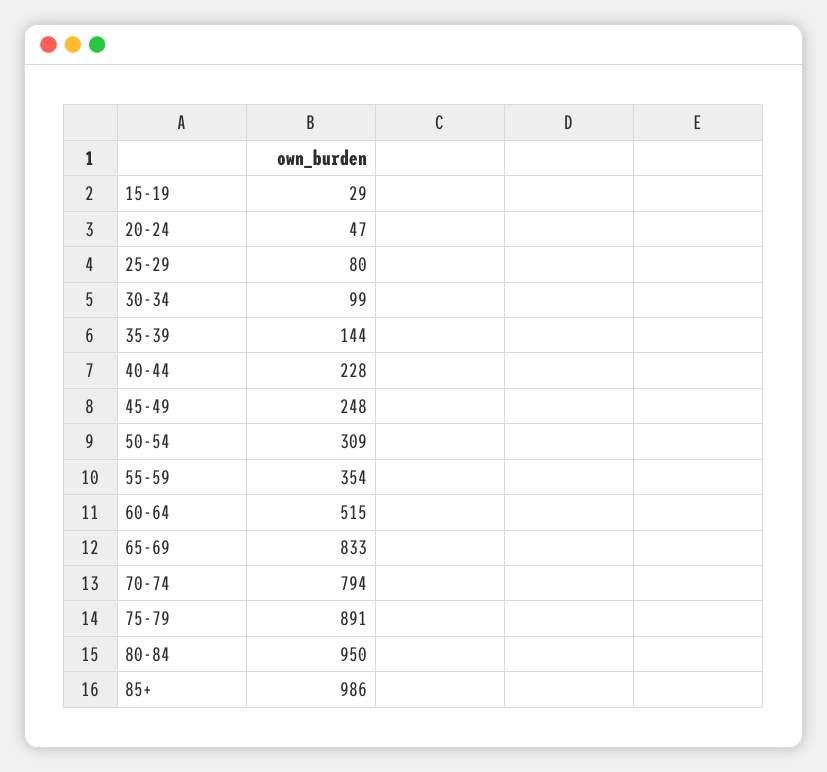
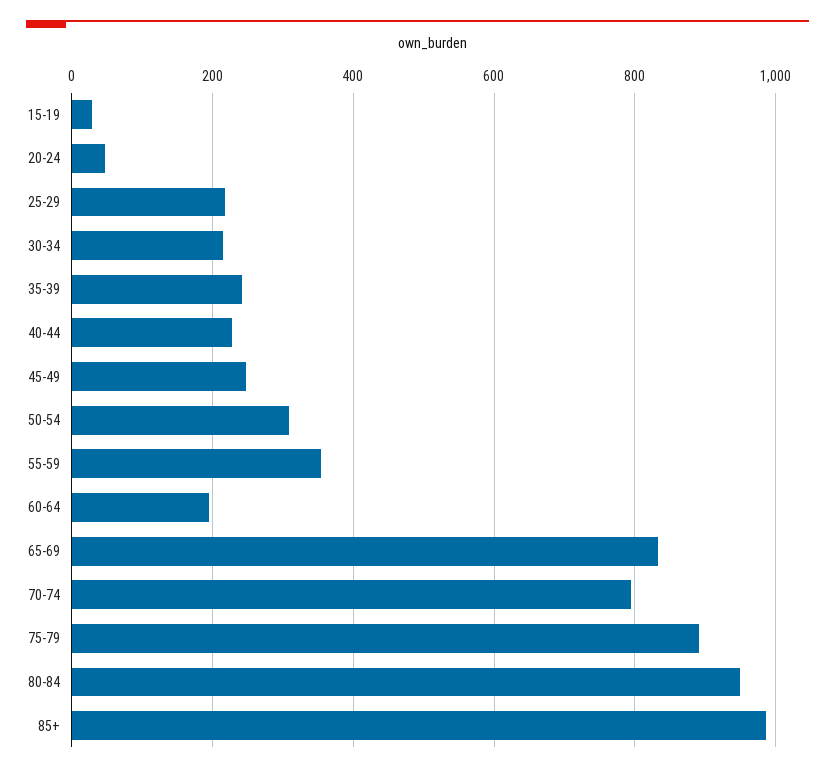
25-29: 80 -> 220
30-34: 99 -> 220
35-39: 144 -> 240
60-64: 515 -> 200

